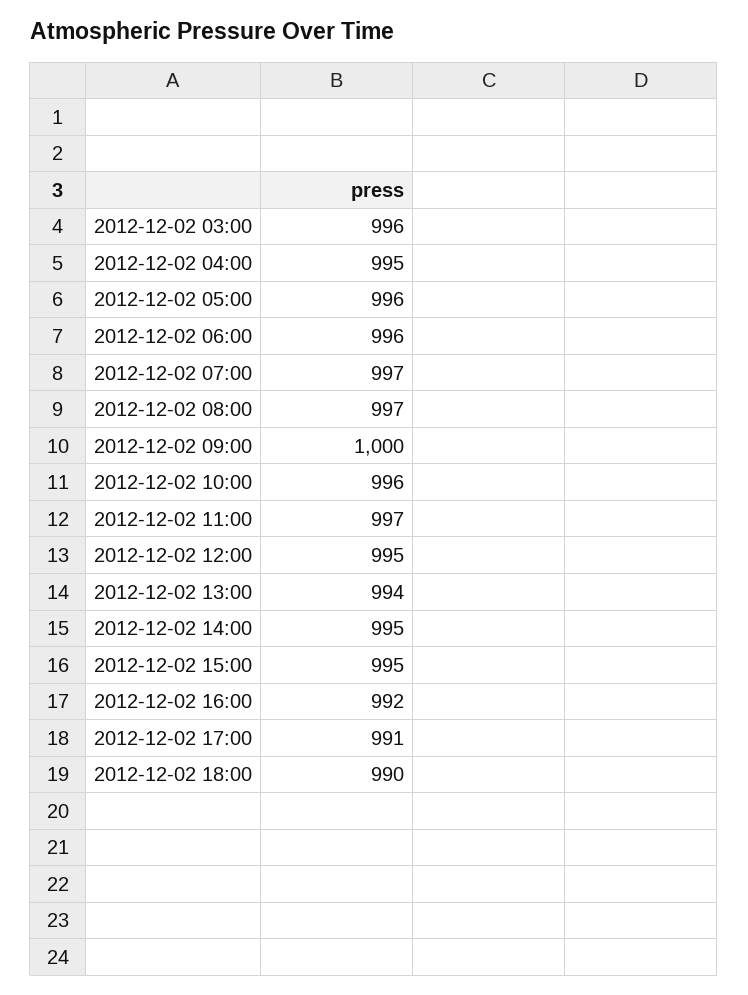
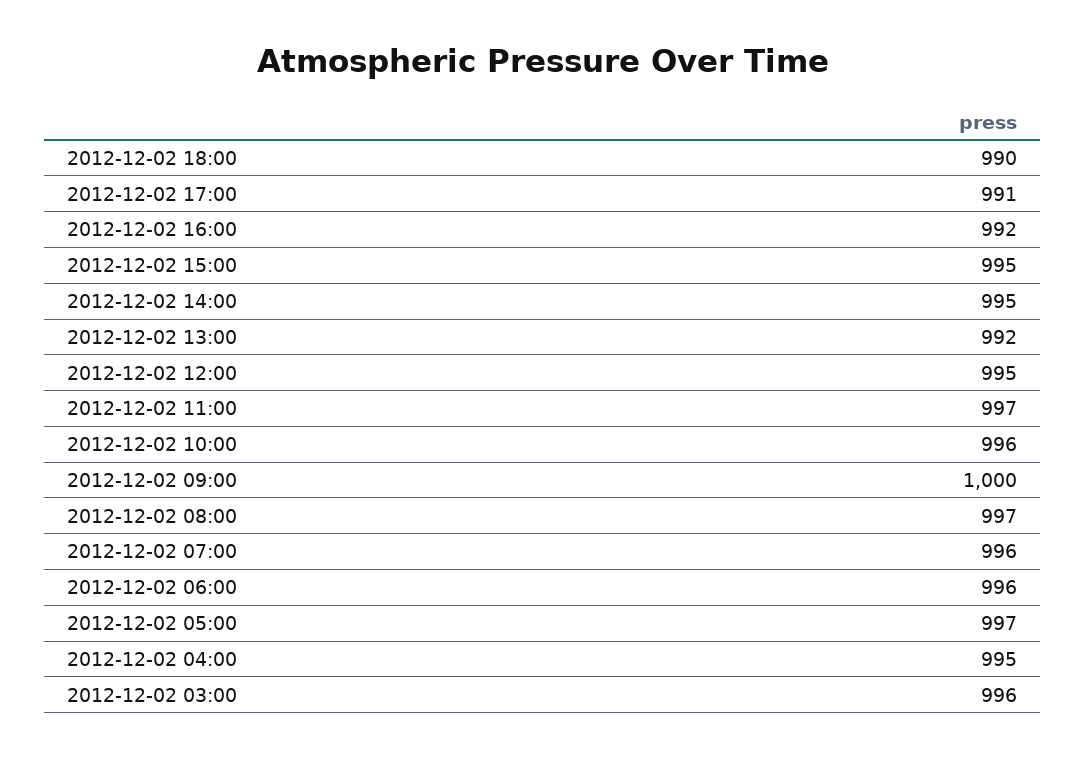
2012-12-02 05:00: 996 -> 997
2012-12-02 07:00: 997 -> 996
2012-12-02 13:00: 994 -> 992

